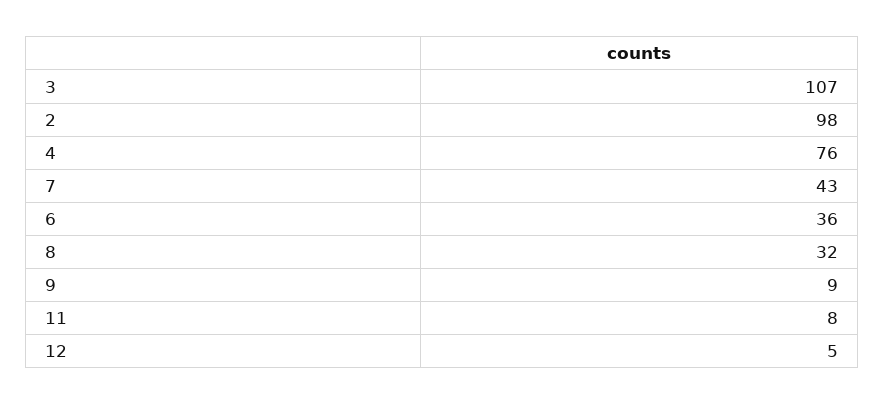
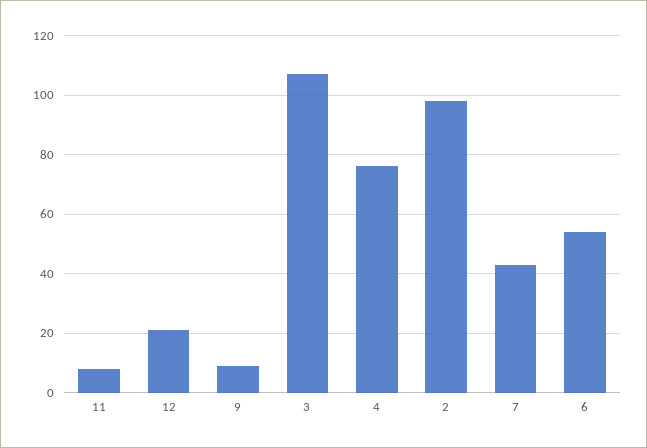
6: 36 -> 55
8: 32 -> none
12: 5 -> 20

